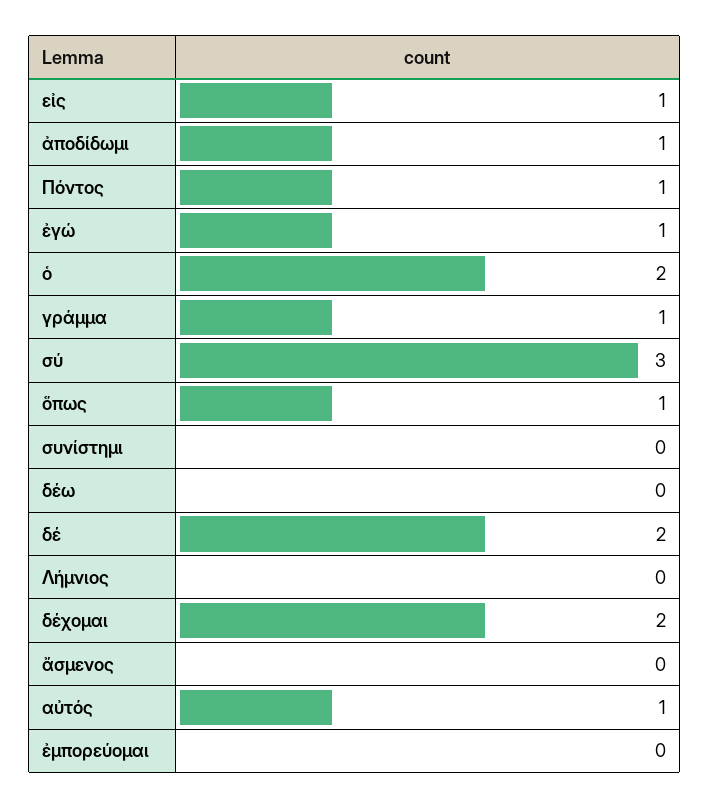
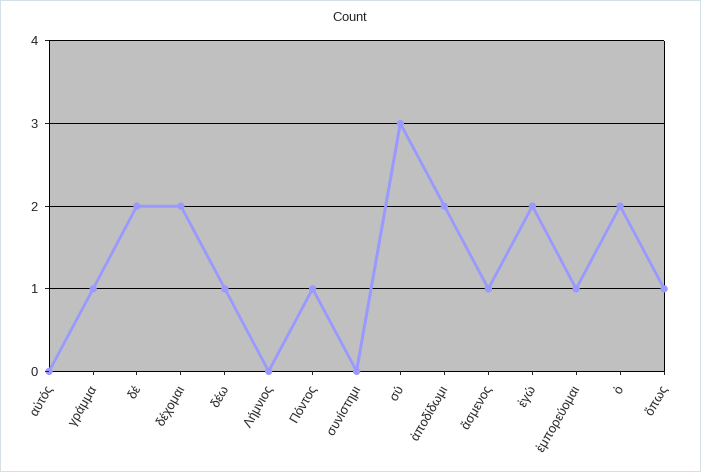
εἰς: 1 -> none
ἀποδίδωμι: 1 -> 2
ἐγώ: 1 -> 2
δέω: 0 -> 1
ἄσμενος: 0 -> 1
αὐτός: 1 -> 0
ἐμπορεύομαι: 0 -> 1

